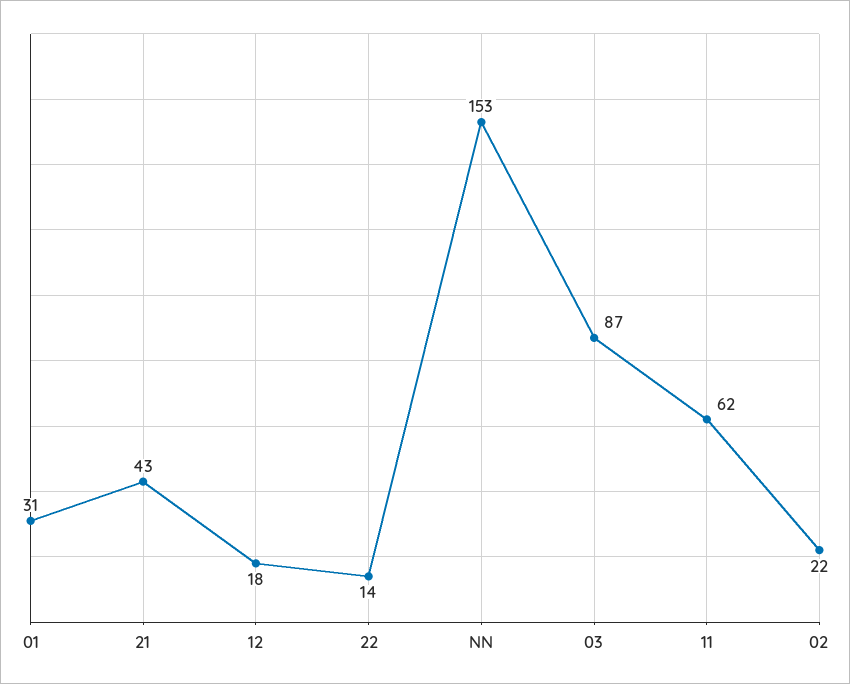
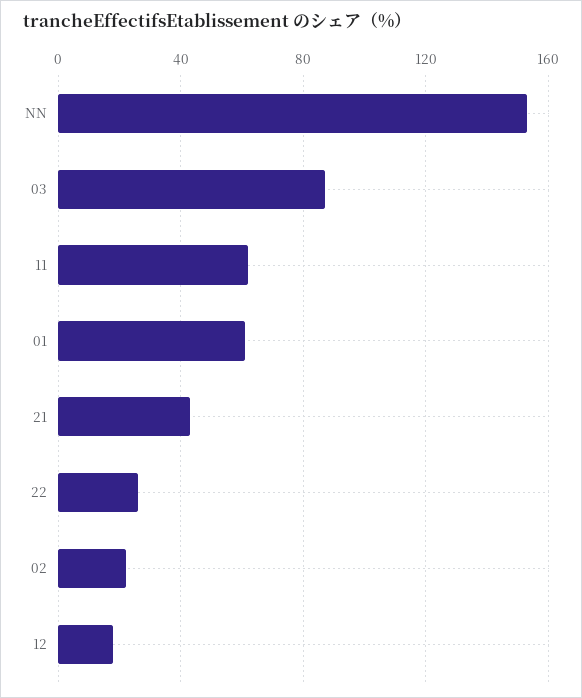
01: 31 -> 60
22: 14 -> 25

